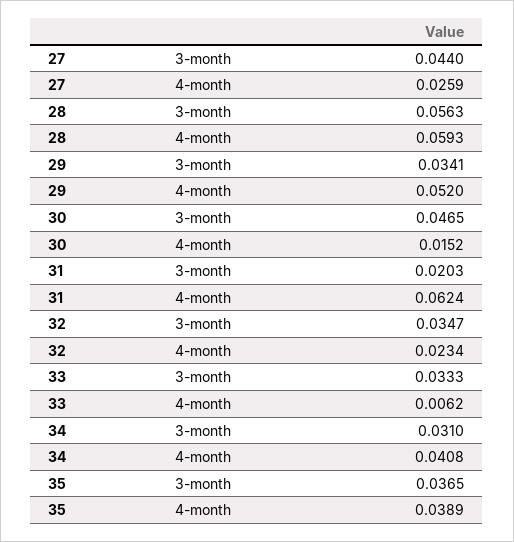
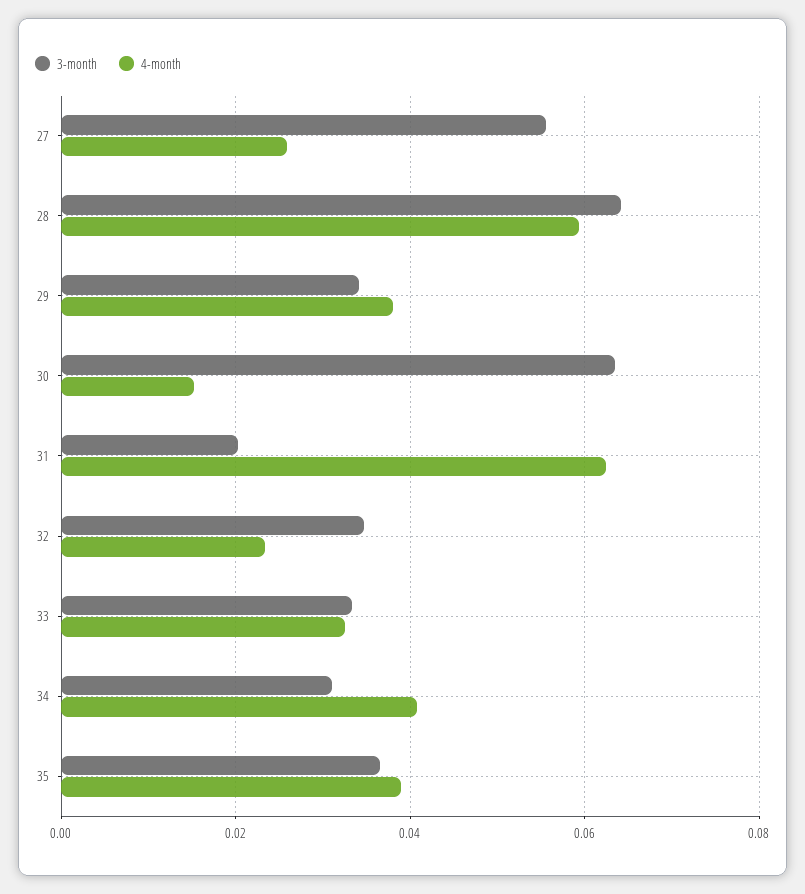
3-month, 27: 0.044 -> 0.056
3-month, 28: 0.0563 -> 0.064
4-month, 29: 0.052 -> 0.038
3-month, 30: 0.0465 -> 0.064
4-month, 33: 0.0062 -> 0.032

